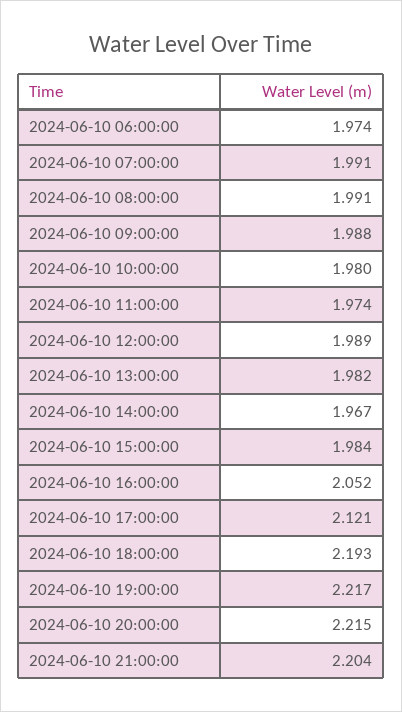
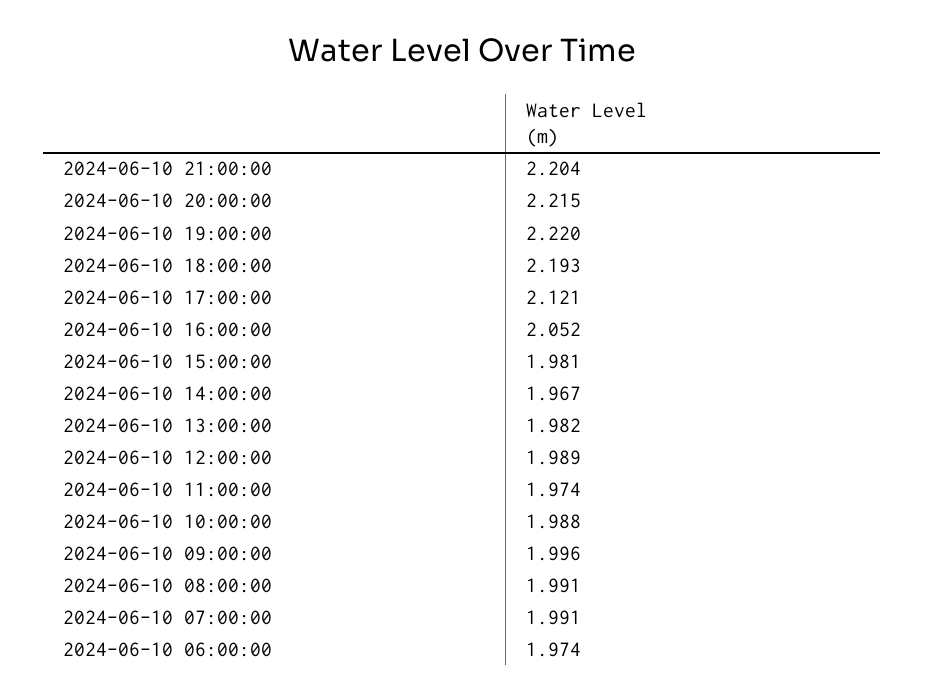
2024-06-10 09:00:00: 1.988 -> 1.996
2024-06-10 10:00:00: 1.98 -> 1.988
2024-06-10 15:00:00: 1.984 -> 1.981
2024-06-10 19:00:00: 2.217 -> 2.22

